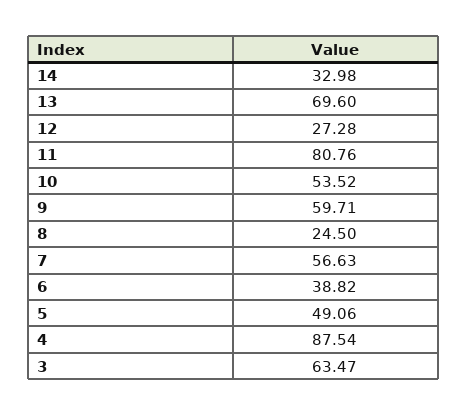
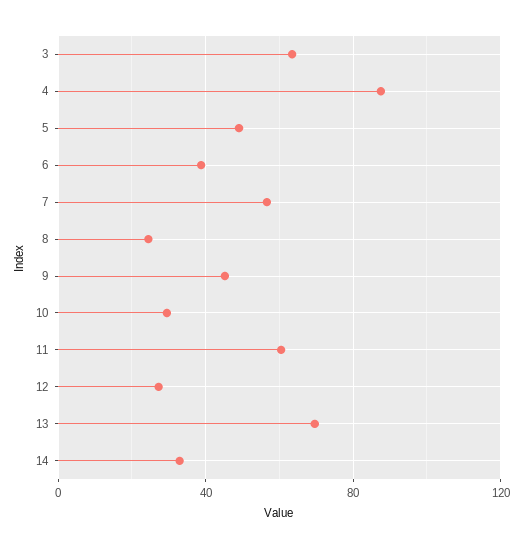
11: 80.76 -> 60
10: 53.52 -> 30
9: 59.71 -> 45

